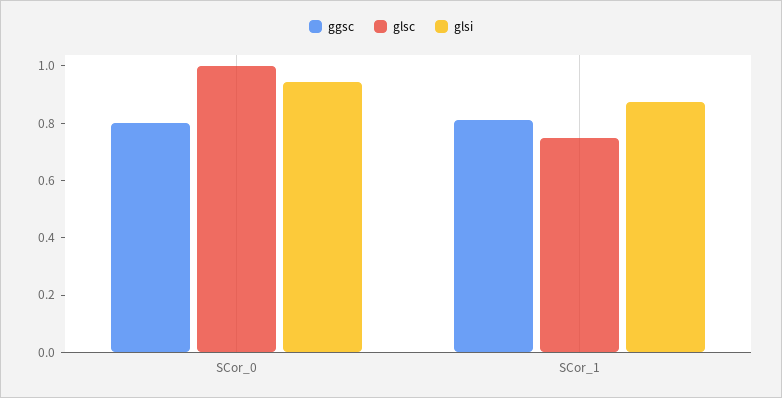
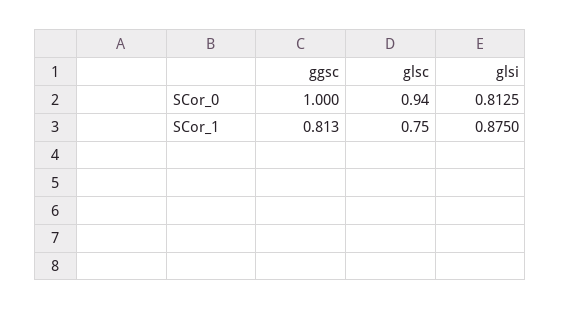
ggsc, SCor_0: 0.8 -> 1
glsc, SCor_0: 1 -> 0.94
glsi, SCor_0: 0.95 -> 0.8125

